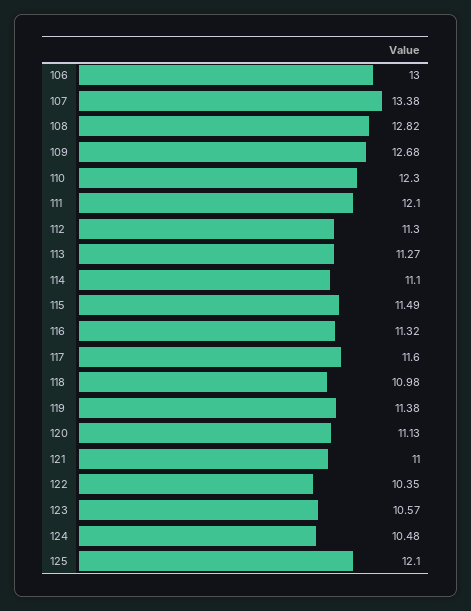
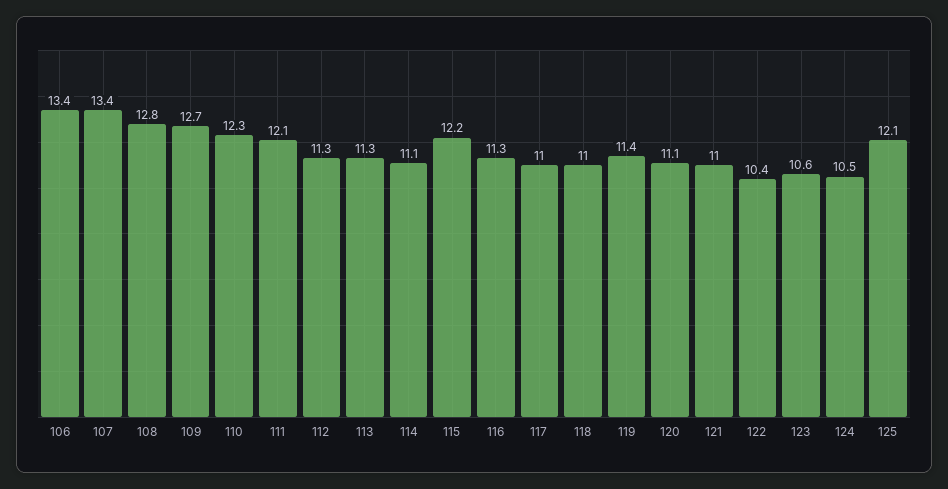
106: 13 -> 13.4
115: 11.49 -> 12.2
117: 11.6 -> 11

